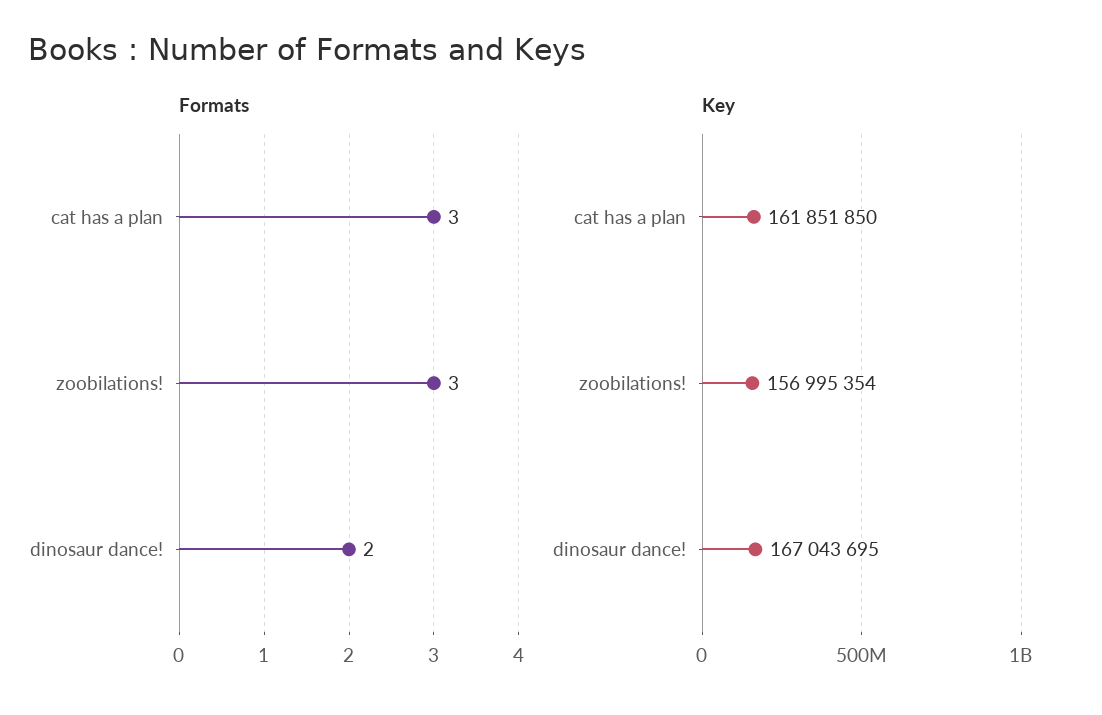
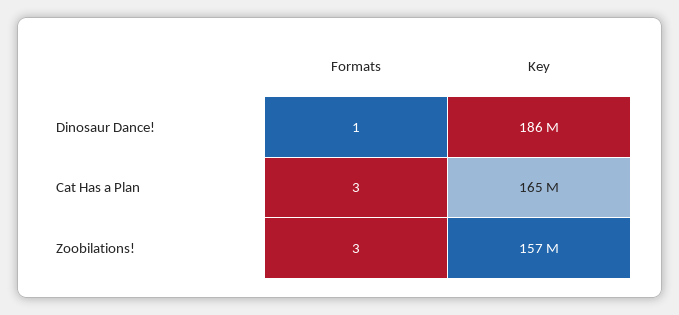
Formats, dinosaur dance!: 2 -> 1
Key, cat has a plan: 161851850 -> 165000000
Key, dinosaur dance!: 167043695 -> 186000000

